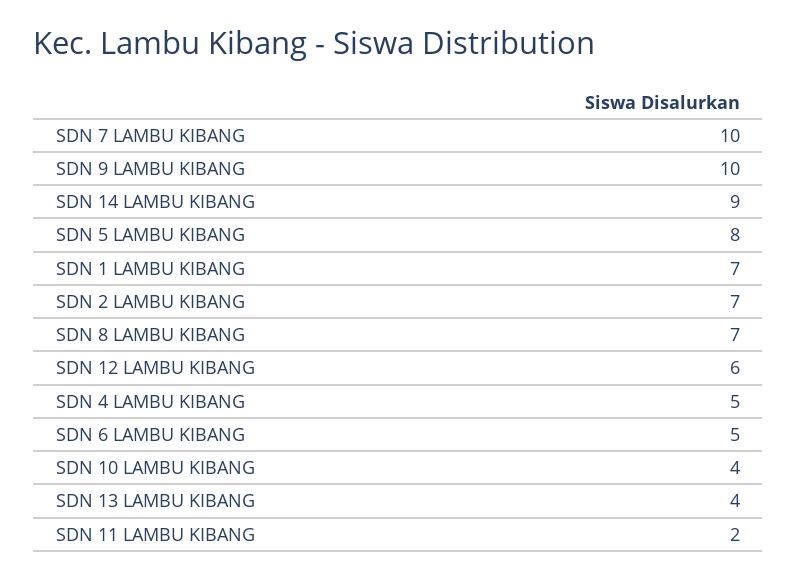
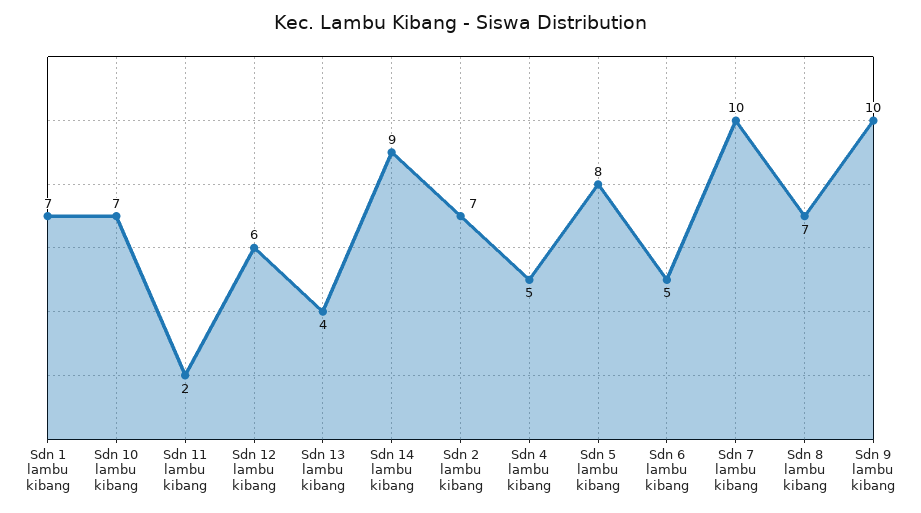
SDN 10 LAMBU KIBANG: 4 -> 7

